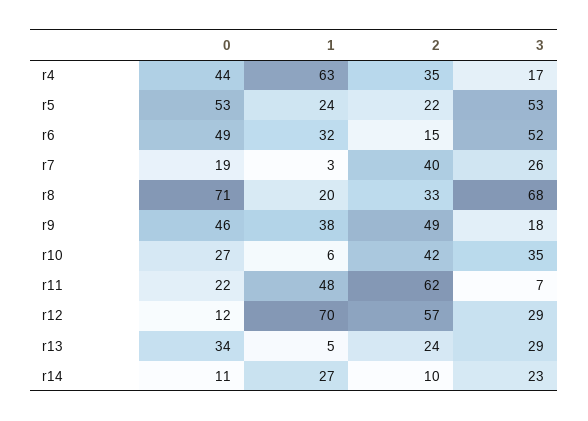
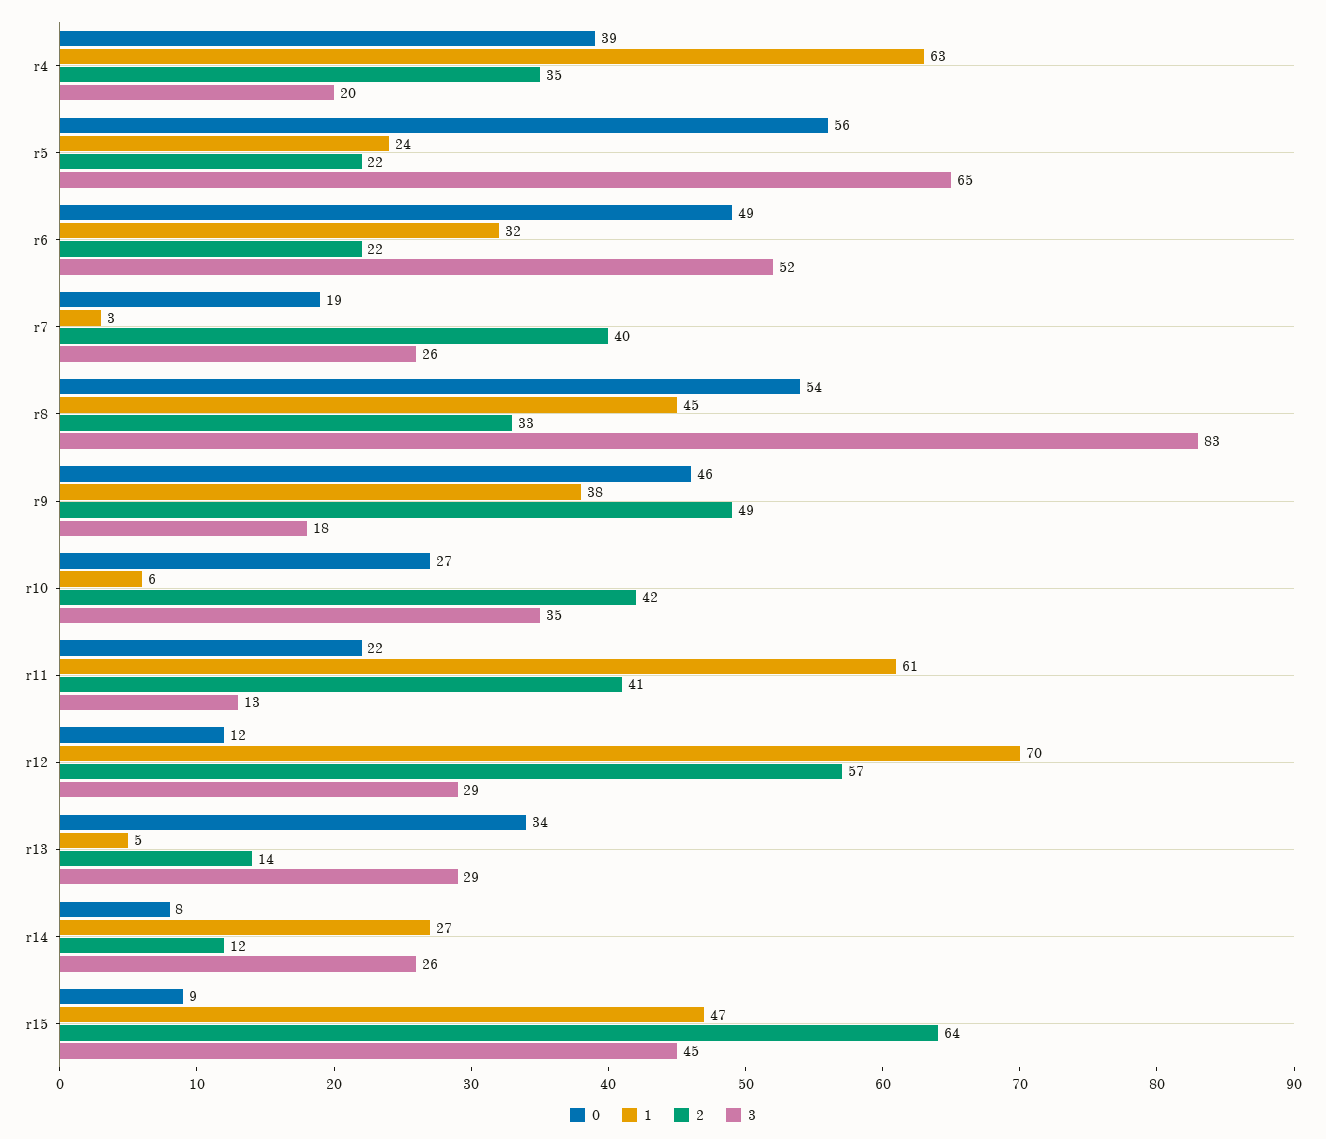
0, r4: 44 -> 39
3, r4: 17 -> 20
0, r5: 53 -> 56
3, r5: 53 -> 65
2, r6: 15 -> 22
0, r8: 71 -> 54
1, r8: 20 -> 45
3, r8: 68 -> 83
1, r11: 48 -> 61
2, r11: 62 -> 41
3, r11: 7 -> 13
2, r13: 24 -> 14
0, r14: 11 -> 8
2, r14: 10 -> 12
3, r14: 23 -> 26
0, r15: none -> 9
1, r15: none -> 47
2, r15: none -> 64
3, r15: none -> 45

